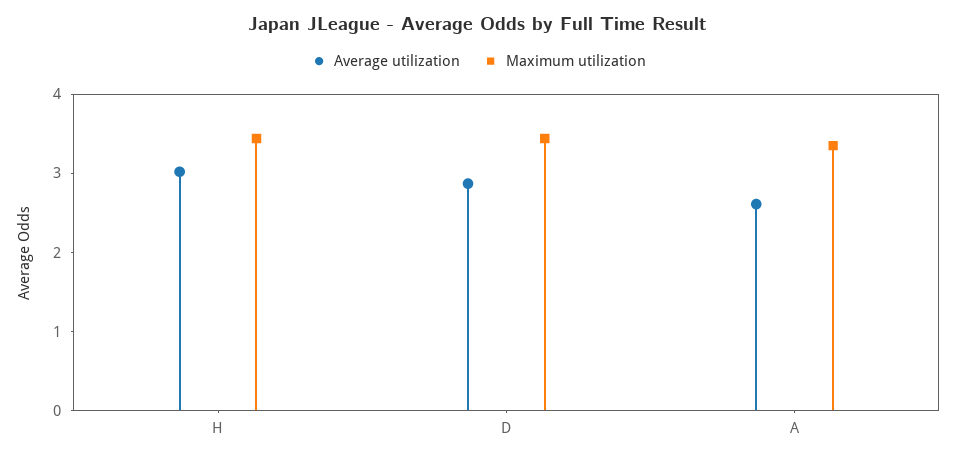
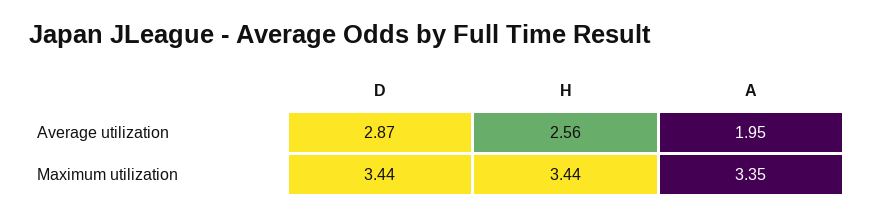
Average utilization, H: 3 -> 2.56
Average utilization, A: 2.6 -> 1.95

